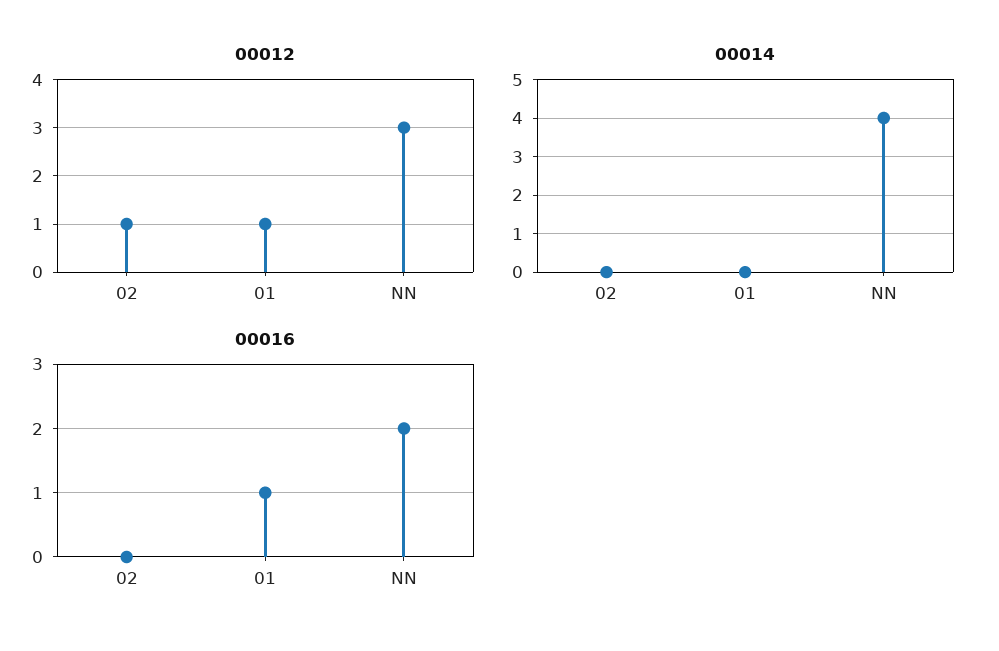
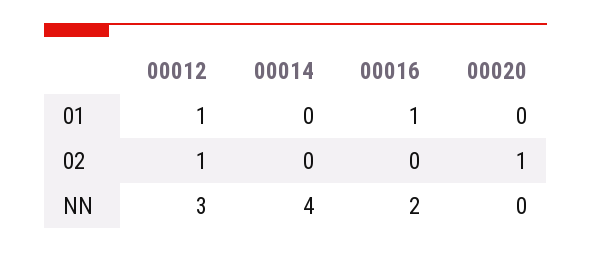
00020, 01: none -> 0
00020, 02: none -> 1
00020, NN: none -> 0

